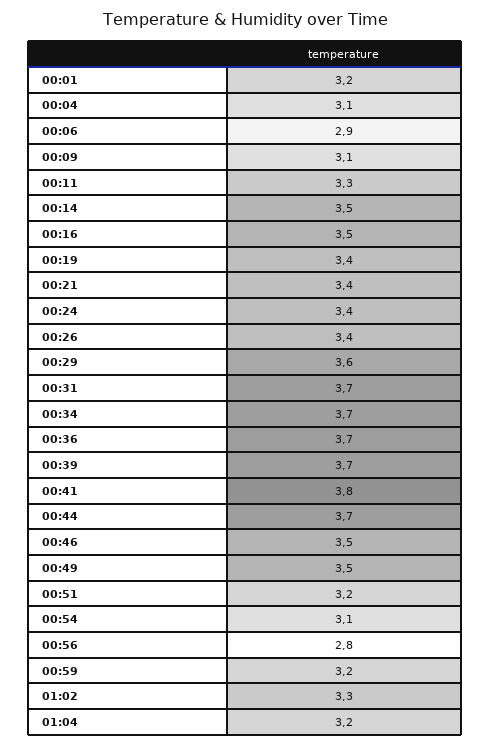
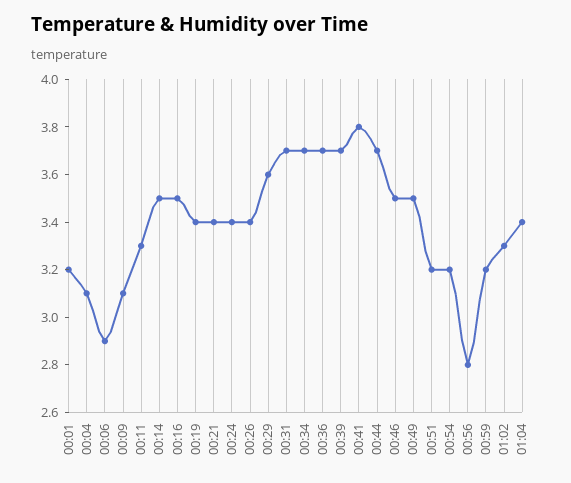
00:54: 3.1 -> 3.2
01:04: 3.2 -> 3.4

